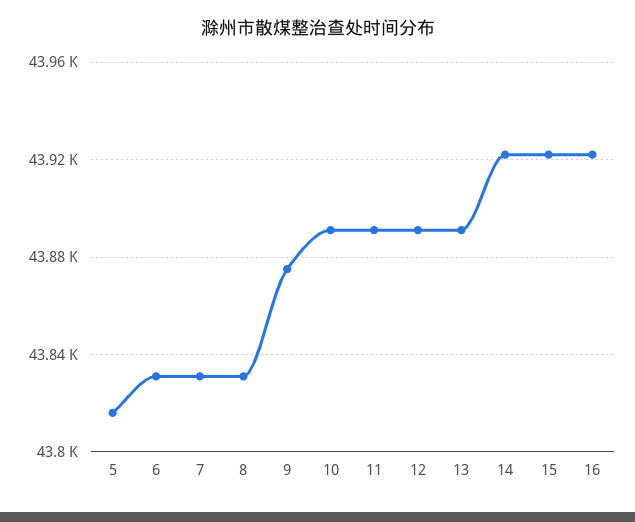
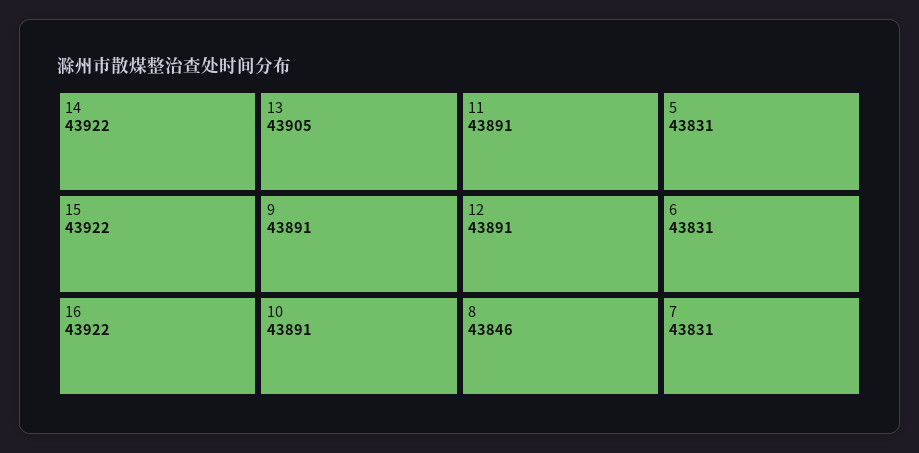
5: 43815 -> 43831
8: 43830 -> 43846
9: 43875 -> 43891
13: 43890 -> 43905

